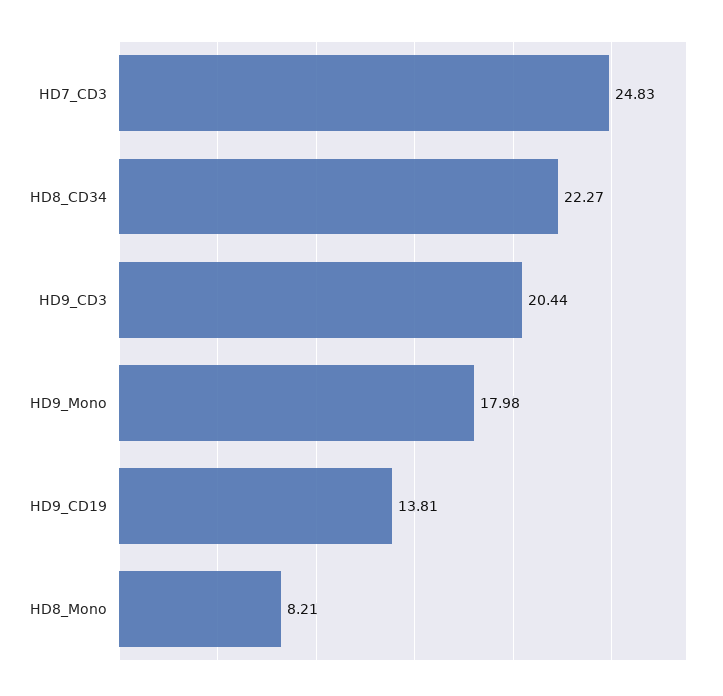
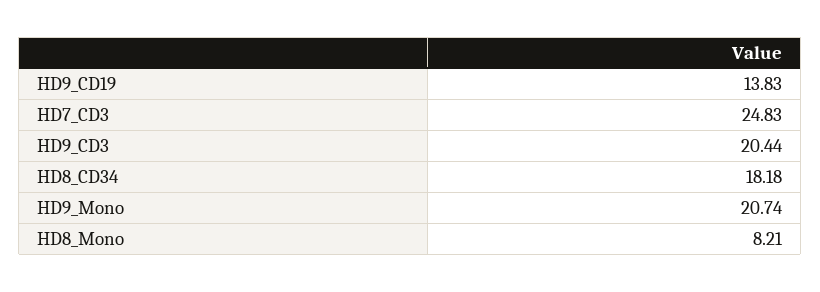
HD8_CD34: 22.27 -> 18.18
HD9_Mono: 17.98 -> 20.74
HD9_CD19: 13.81 -> 13.83

